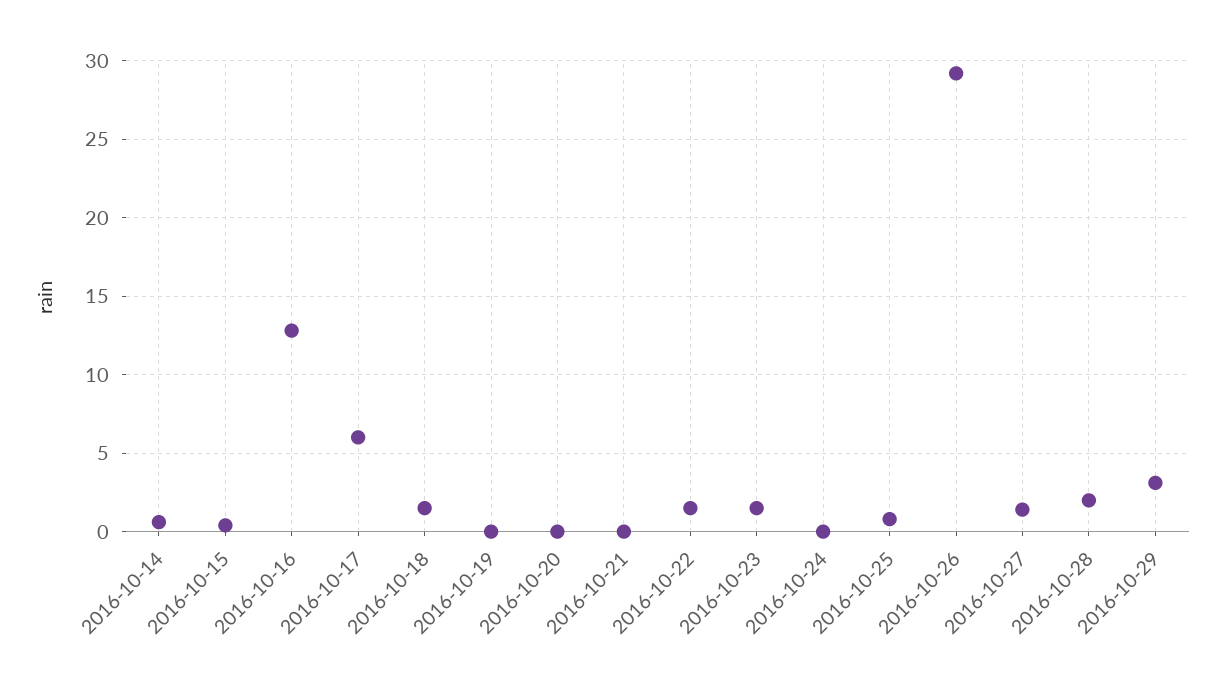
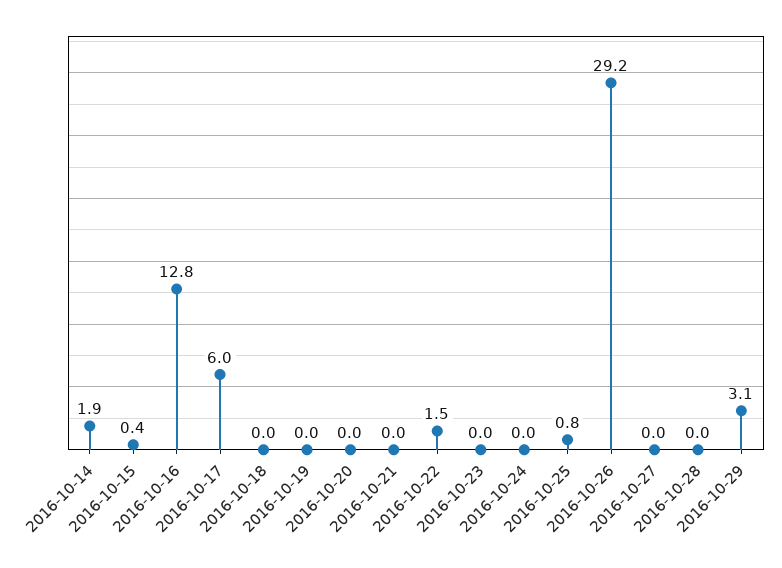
2016-10-14: 0.5 -> 1.9
2016-10-18: 1.5 -> 0
2016-10-23: 1.5 -> 0
2016-10-27: 1.5 -> 0
2016-10-28: 2 -> 0

